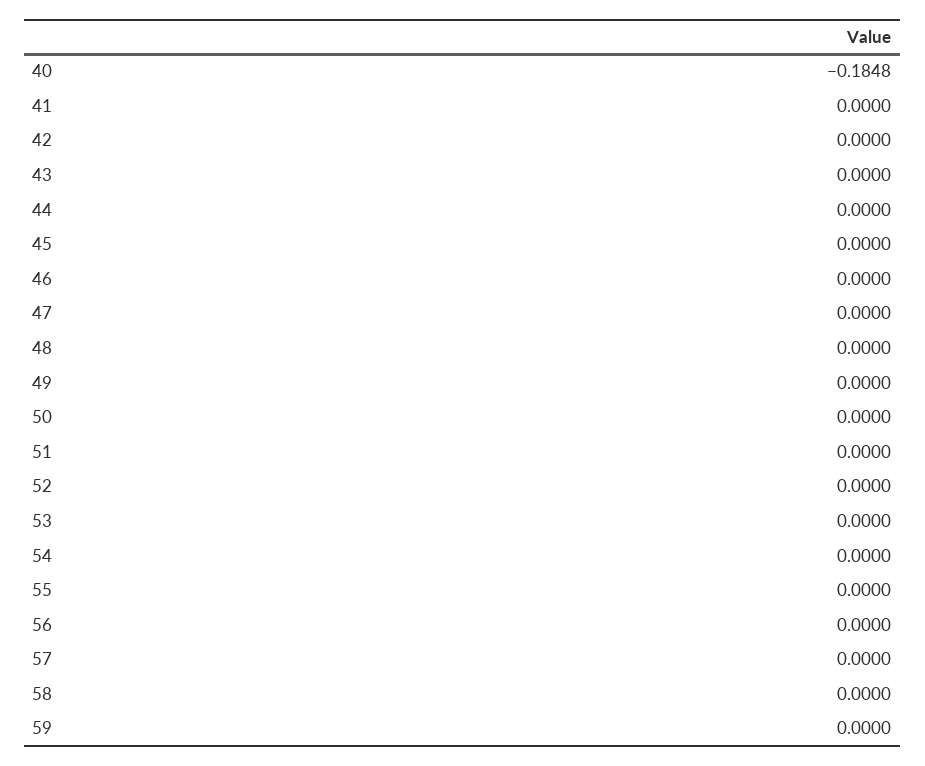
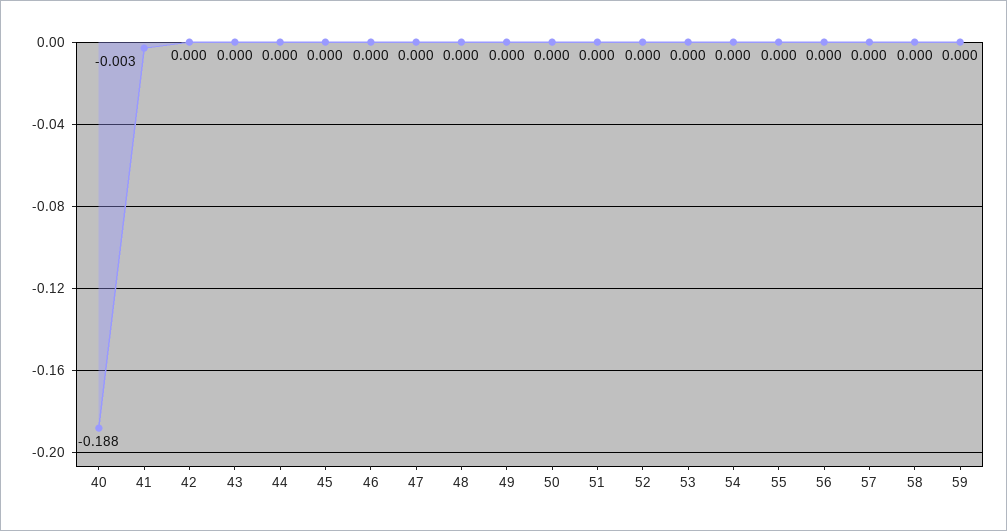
40: -0.1848 -> -0.188
41: 0 -> -0.003

